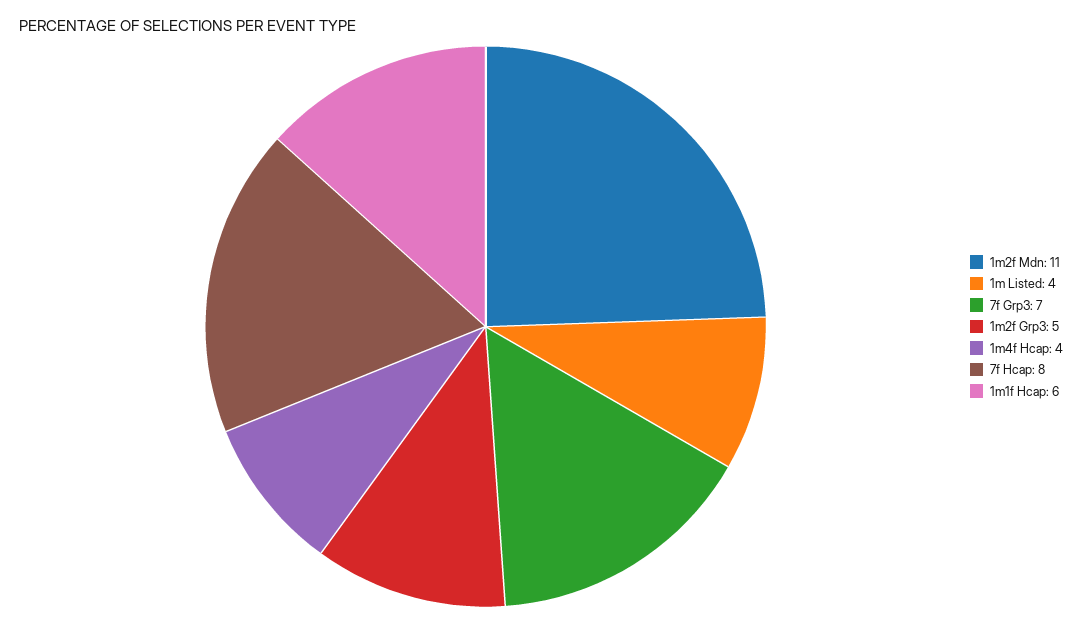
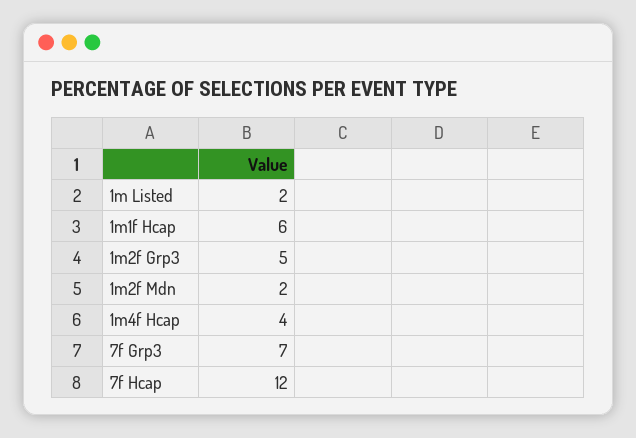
1m2f Mdn: 11 -> 2
1m Listed: 4 -> 2
7f Hcap: 8 -> 12

